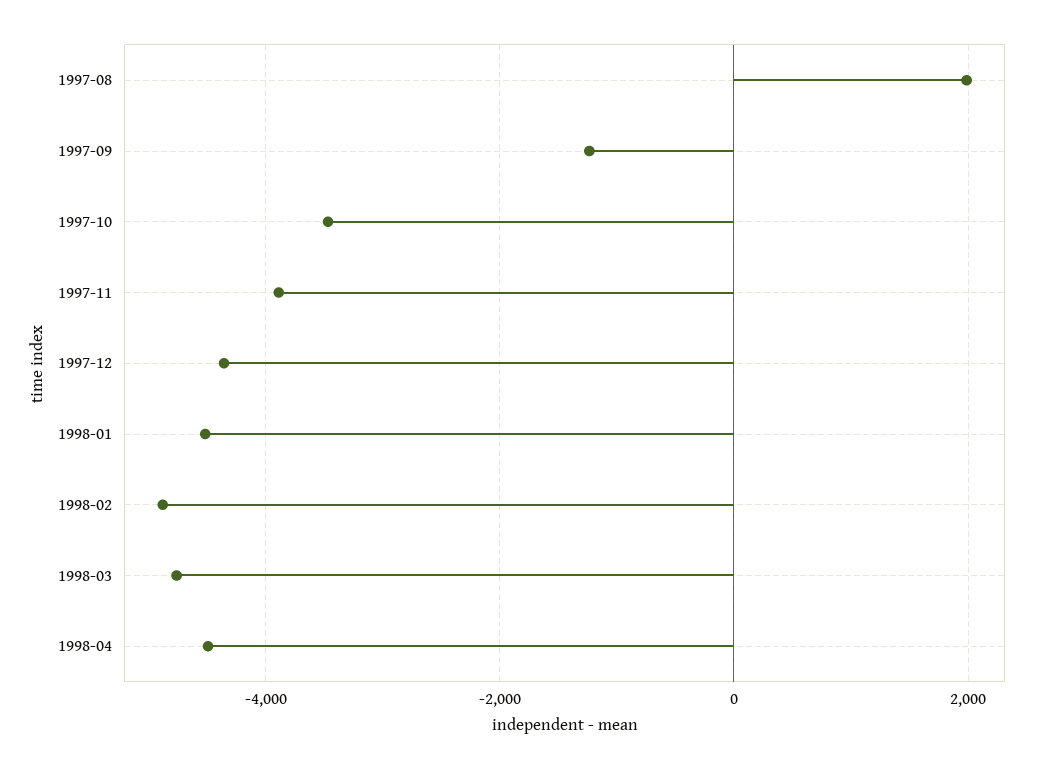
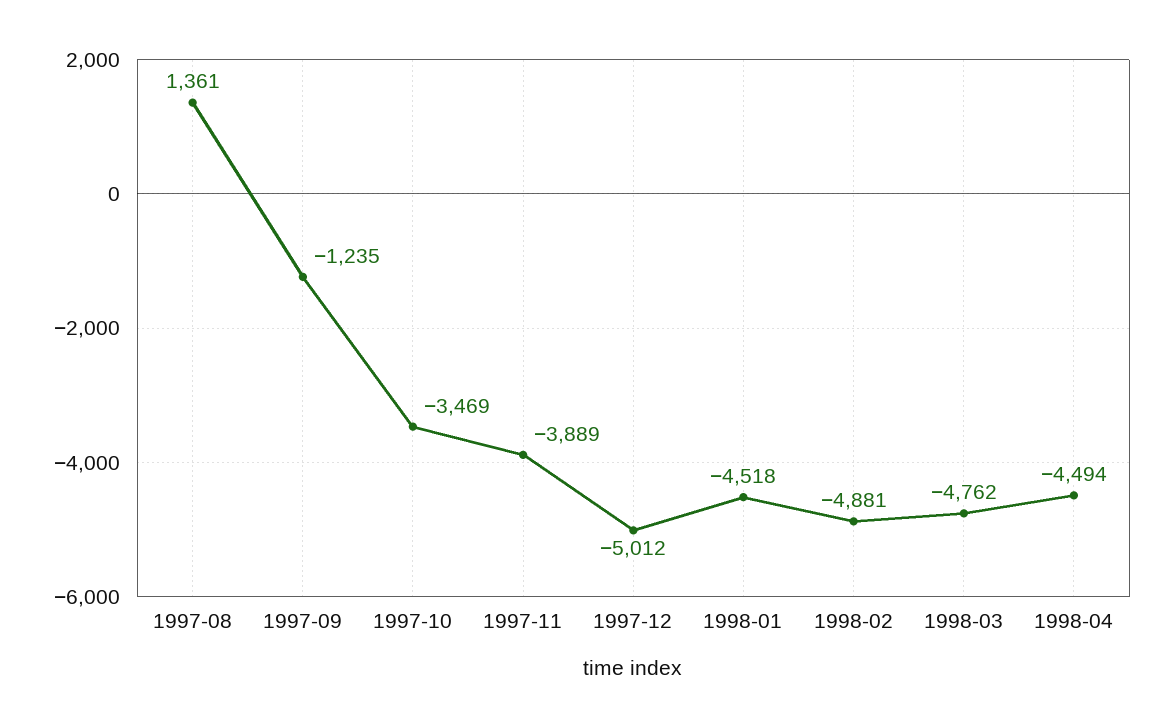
1997-08: 2000 -> 1361
1997-12: -4400 -> -5012

